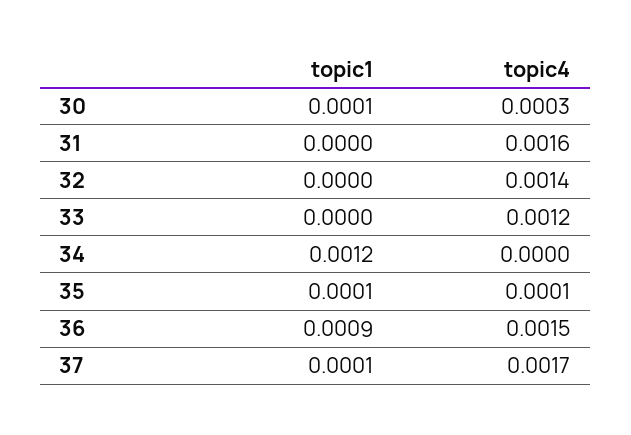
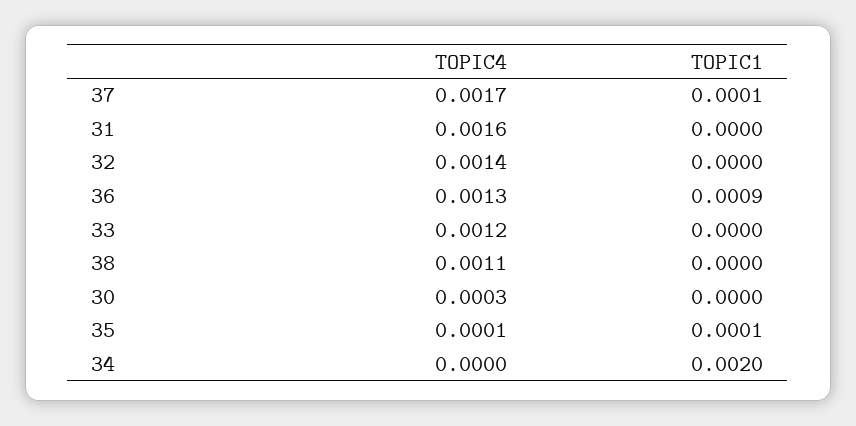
topic1, 30: 0.0001 -> 0
topic1, 34: 0.0012 -> 0.002
topic4, 36: 0.0015 -> 0.0013
topic4, 38: none -> 0.0011
topic1, 38: none -> 0

